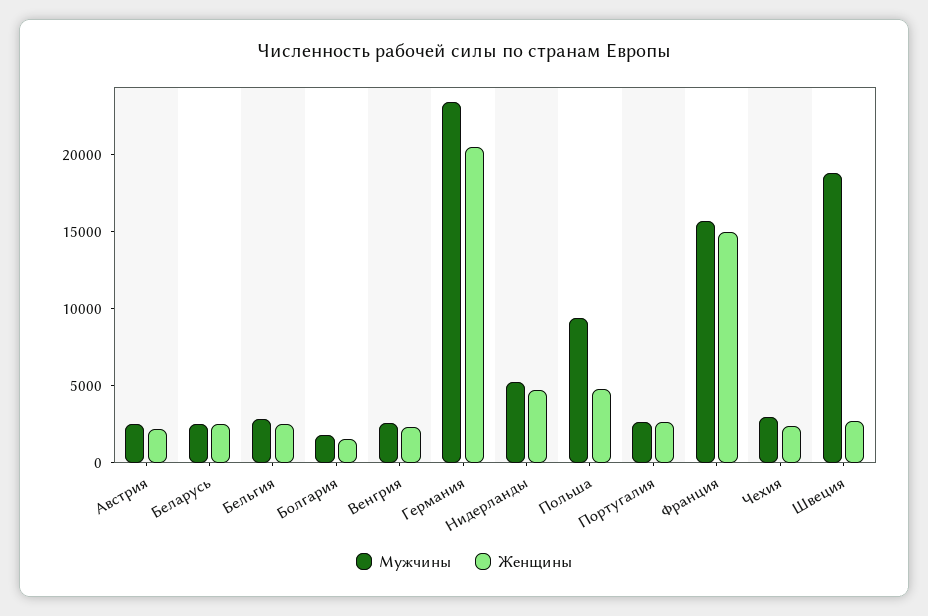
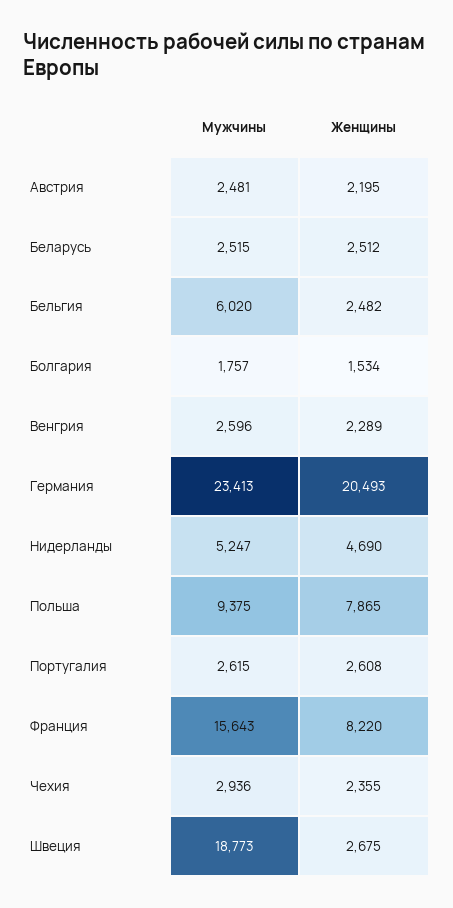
Мужчины, Бельгия: 3000 -> 6020
Женщины, Польша: 5000 -> 7865
Женщины, Франция: 15000 -> 8220

